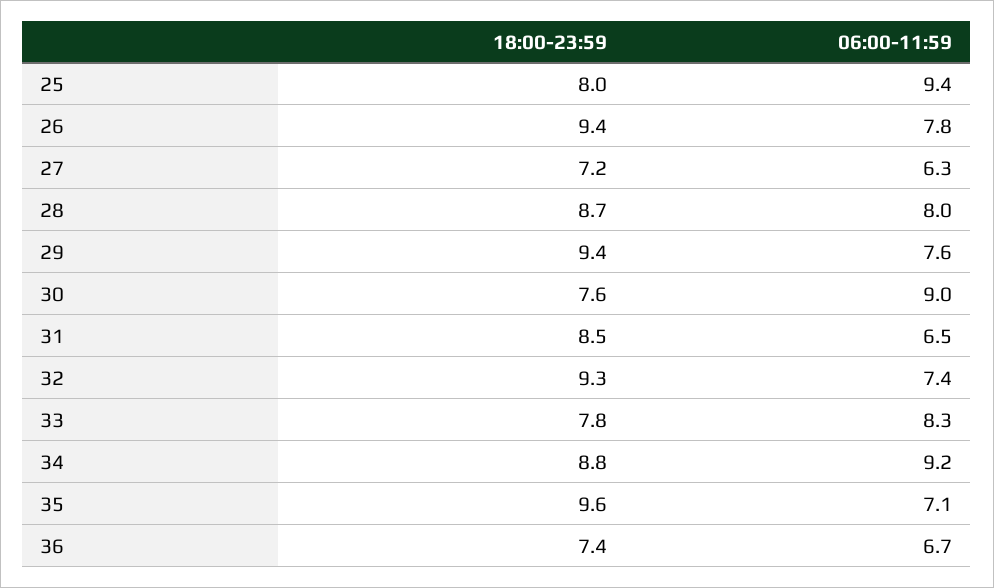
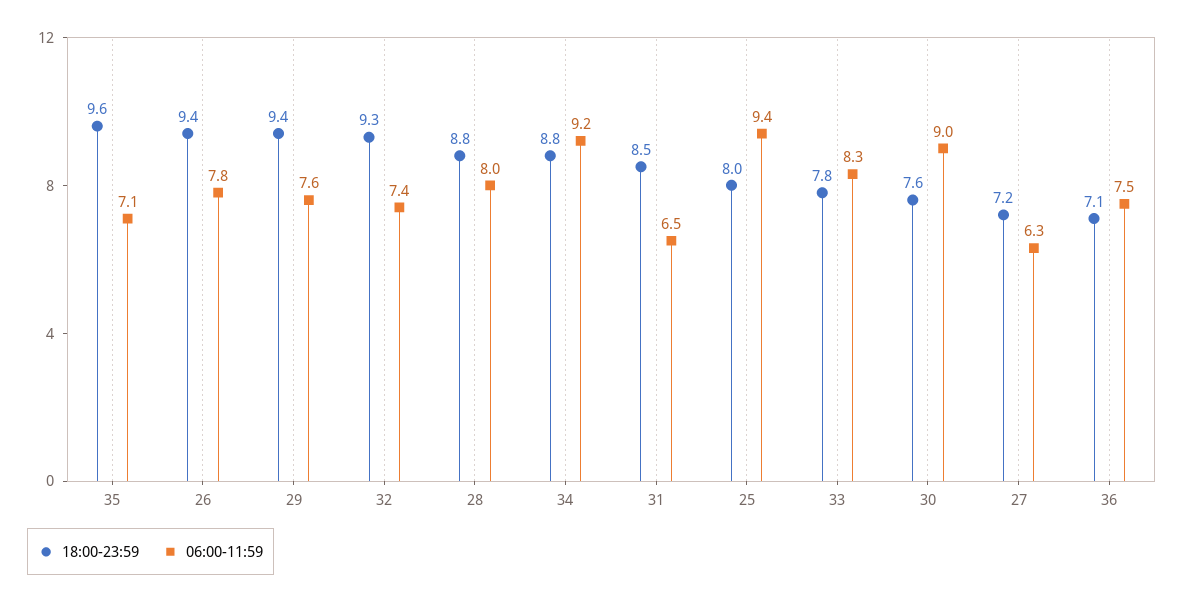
18:00-23:59, 28: 8.7 -> 8.8
18:00-23:59, 36: 7.4 -> 7.1
06:00-11:59, 36: 6.7 -> 7.5

